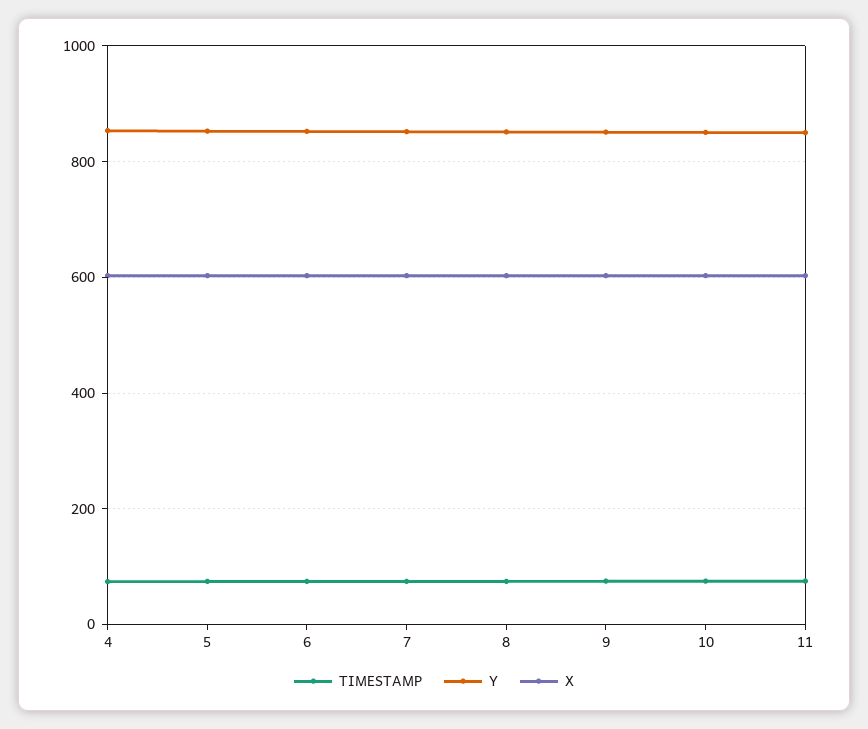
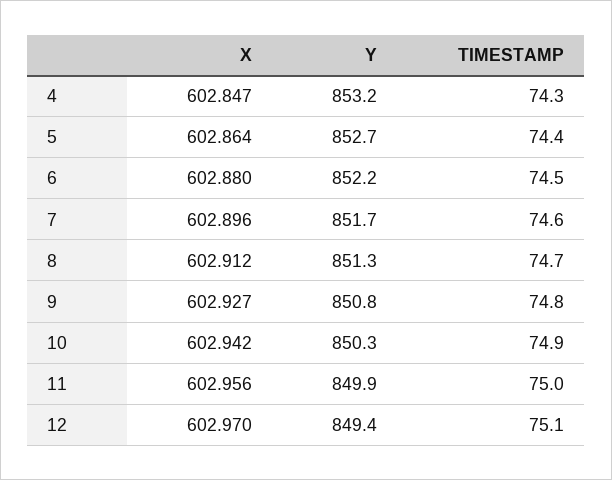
X, 12: none -> 602.97
Y, 12: none -> 849.4
TIMESTAMP, 12: none -> 75.1

